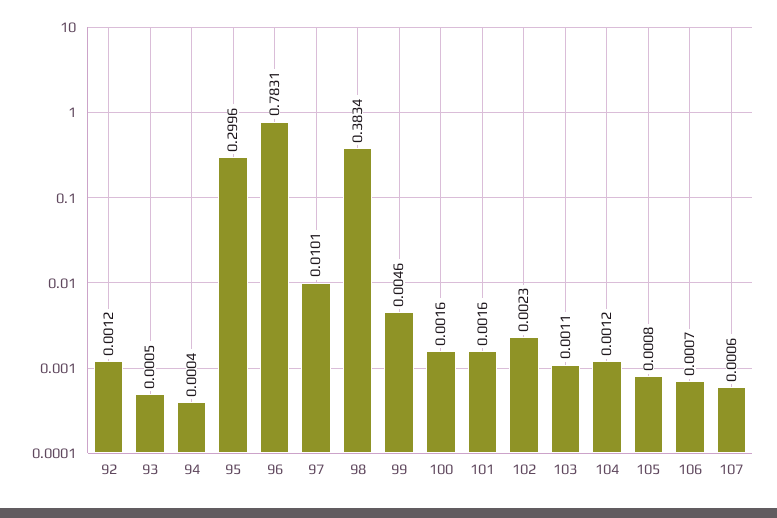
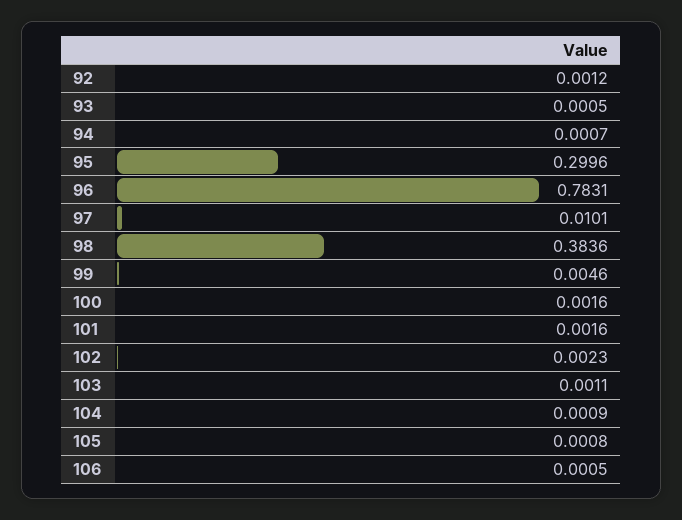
94: 0.0004 -> 0.0007
98: 0.3834 -> 0.3836
104: 0.0012 -> 0.0009
106: 0.0007 -> 0.0005
107: 0.0006 -> none

